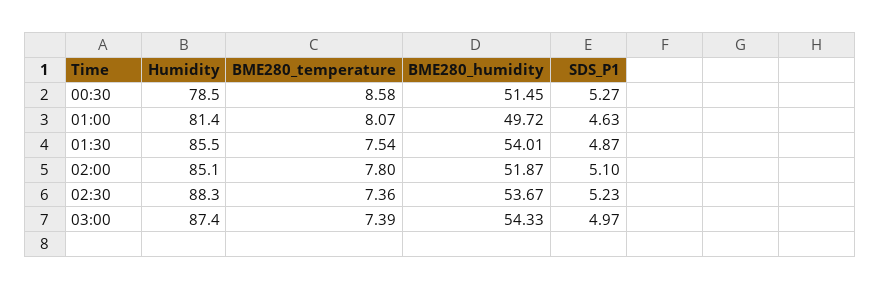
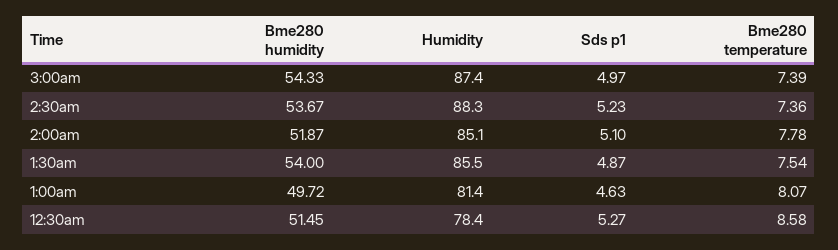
Humidity, 00:30: 78.5 -> 78.4
BME280_humidity, 01:30: 54.01 -> 54
BME280_temperature, 02:00: 7.8 -> 7.78

